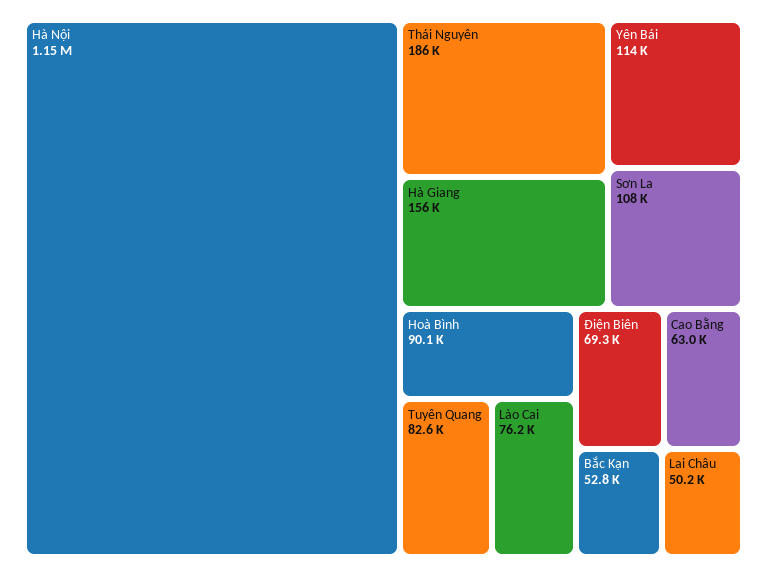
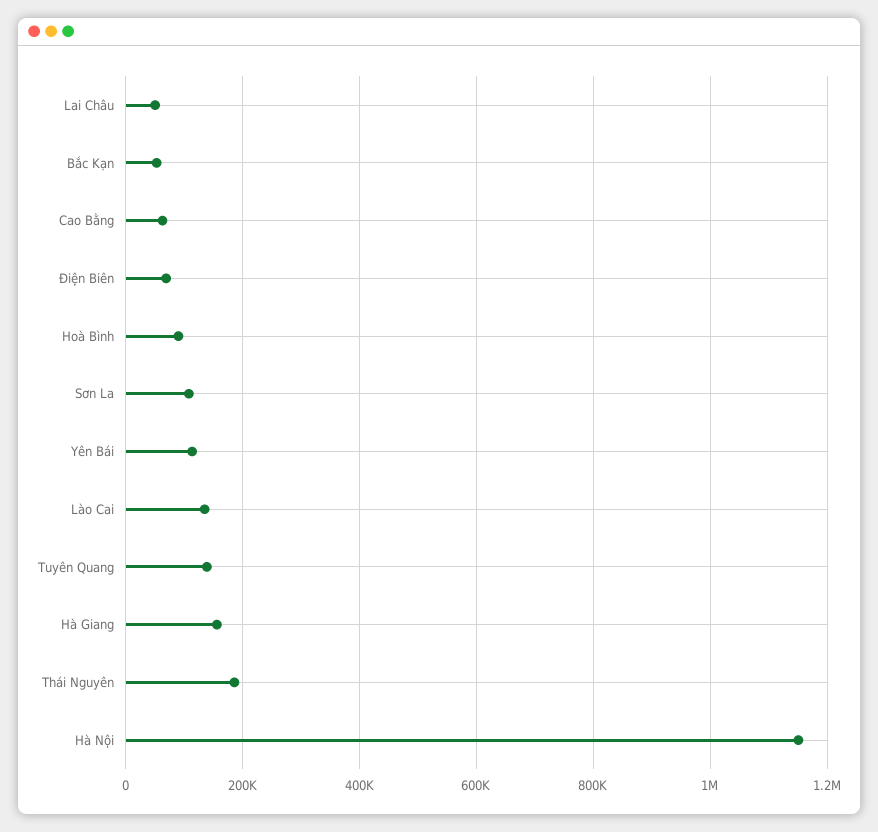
Tuyên Quang: 82600 -> 140000
Lào Cai: 76200 -> 140000

